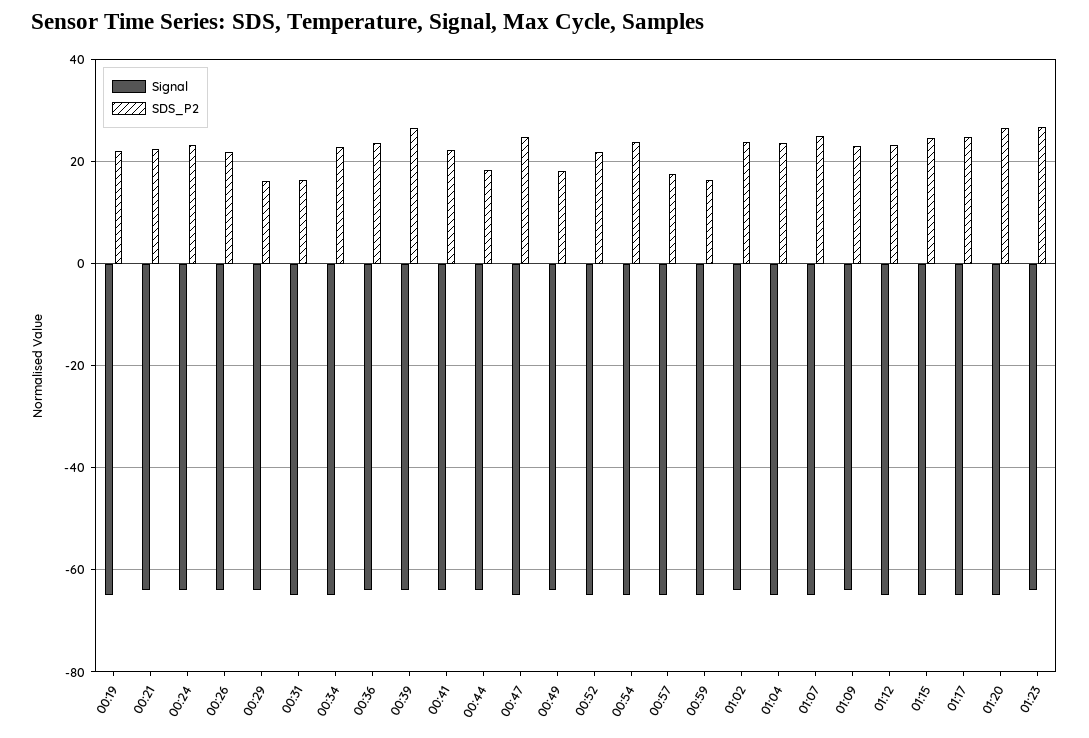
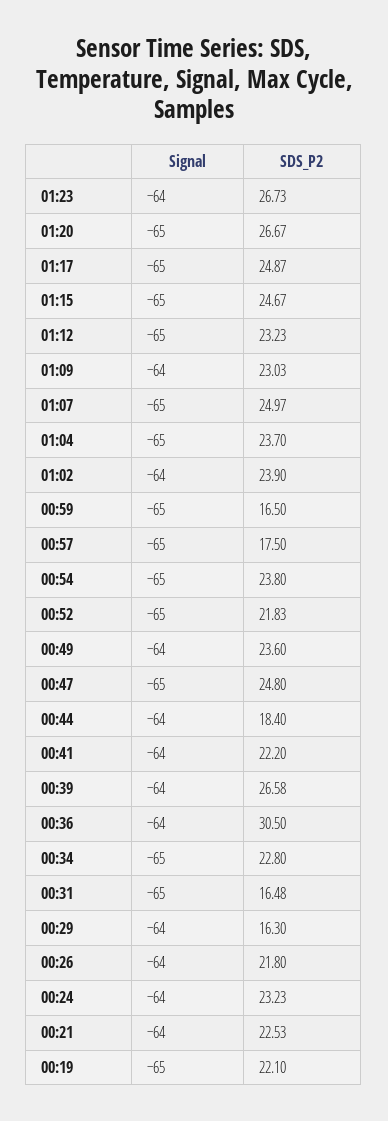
SDS_P2, 00:36: 24 -> 30.5
SDS_P2, 00:49: 18 -> 23.6

